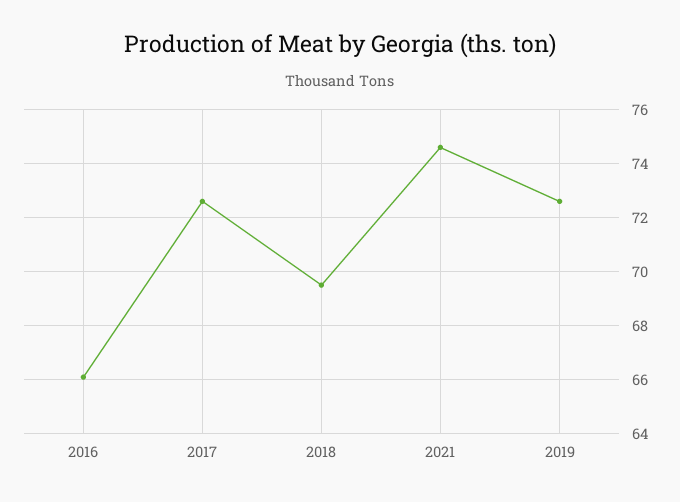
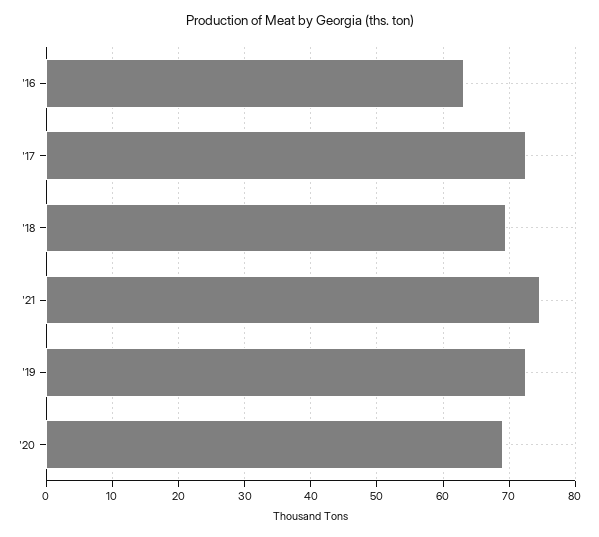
2016: 66 -> 63
'20: none -> 69

